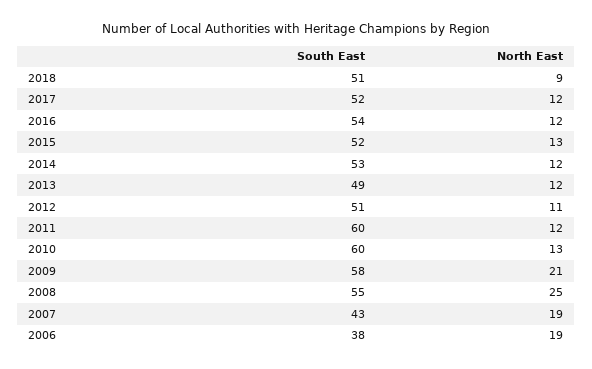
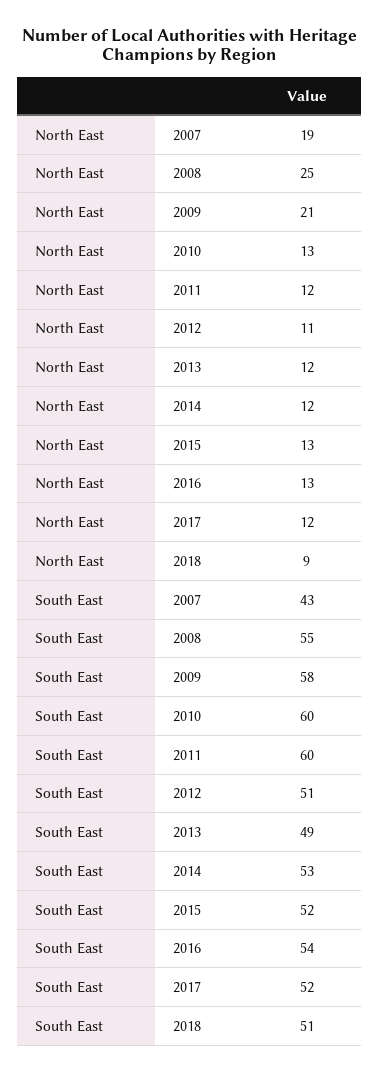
North East, 2016: 12 -> 13
South East, 2006: 38 -> none
North East, 2006: 19 -> none

